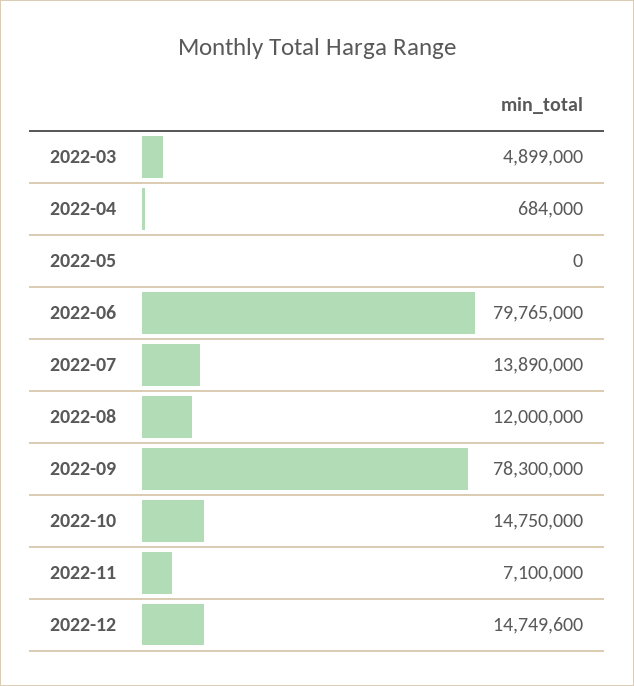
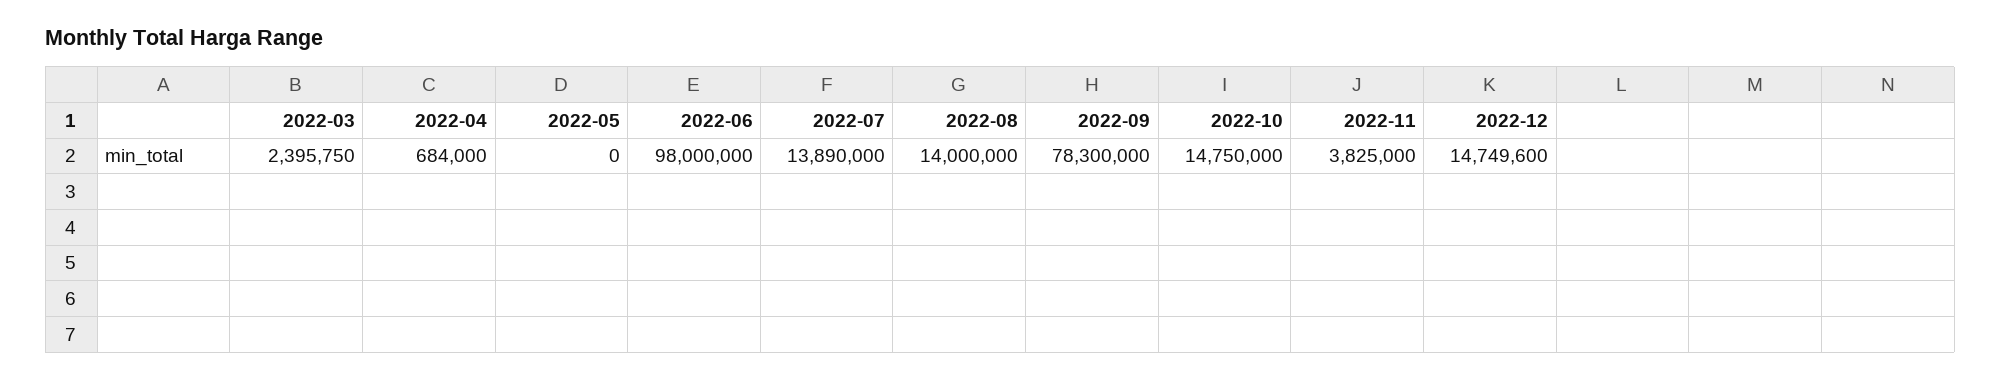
2022-03: 4899000 -> 2395750
2022-06: 79765000 -> 98000000
2022-08: 12000000 -> 14000000
2022-11: 7100000 -> 3825000

